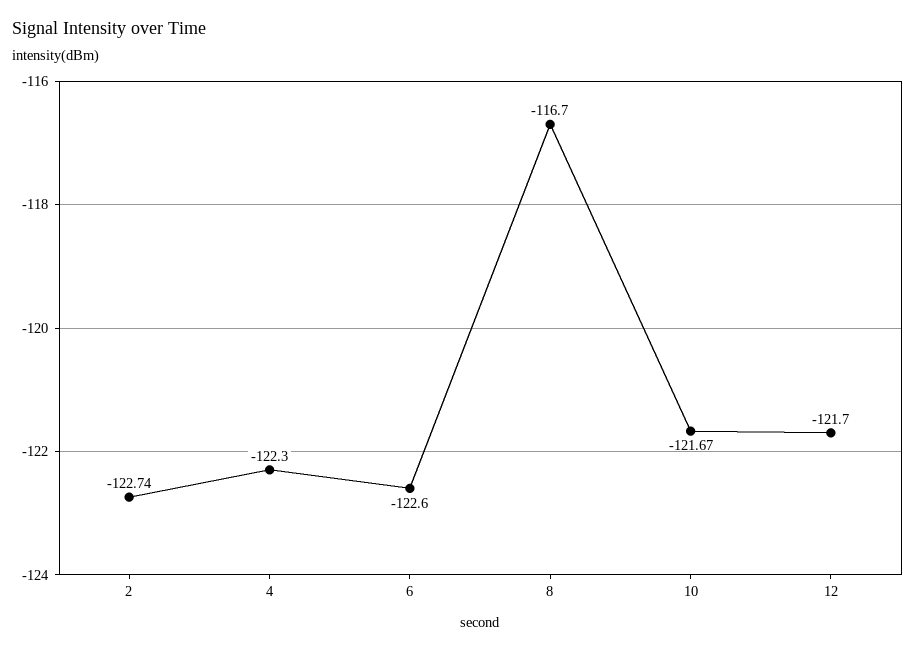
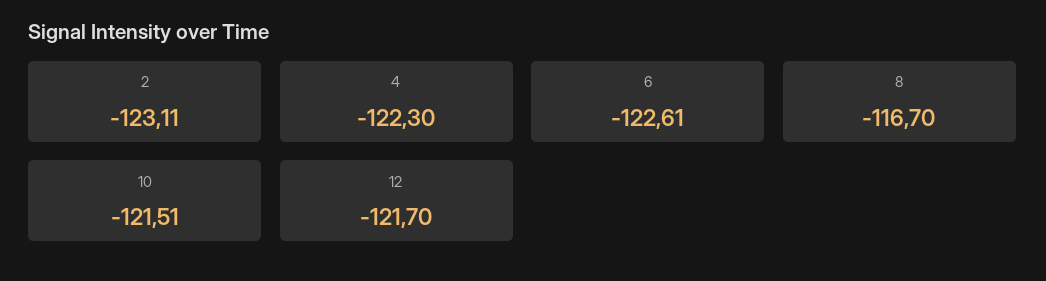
2: -122.74 -> -123.11
6: -122.6 -> -122.61
10: -121.67 -> -121.51

